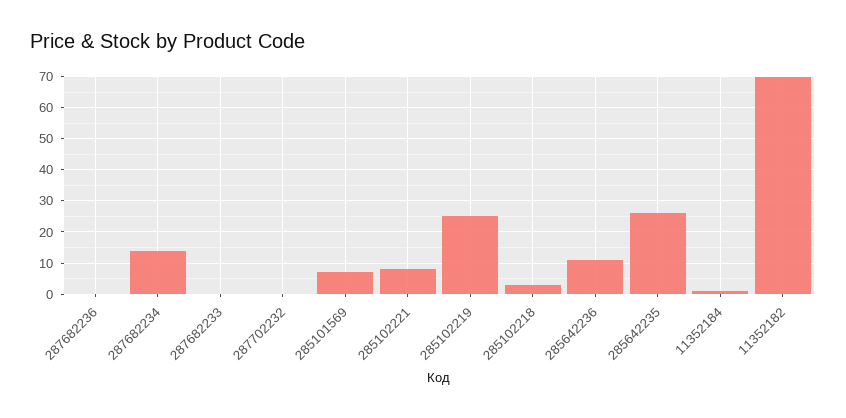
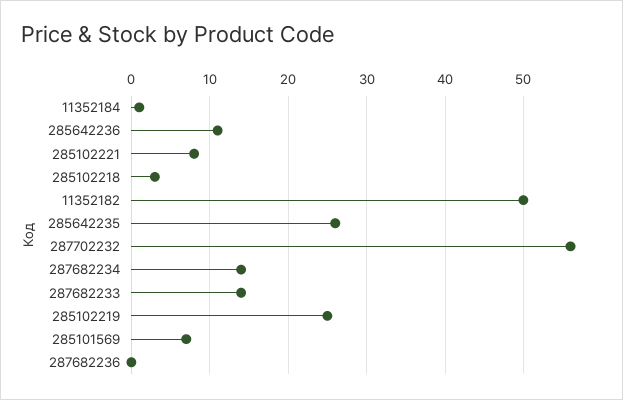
287682233: 0 -> 14
287702232: 0 -> 56
11352182: 70 -> 50

